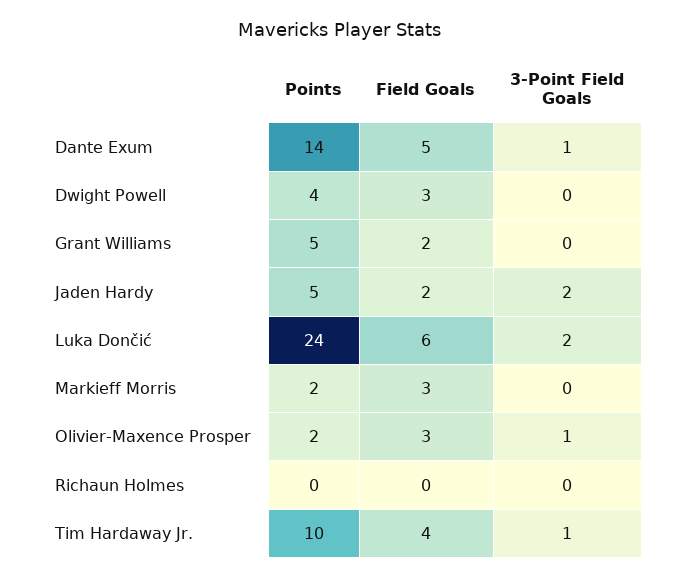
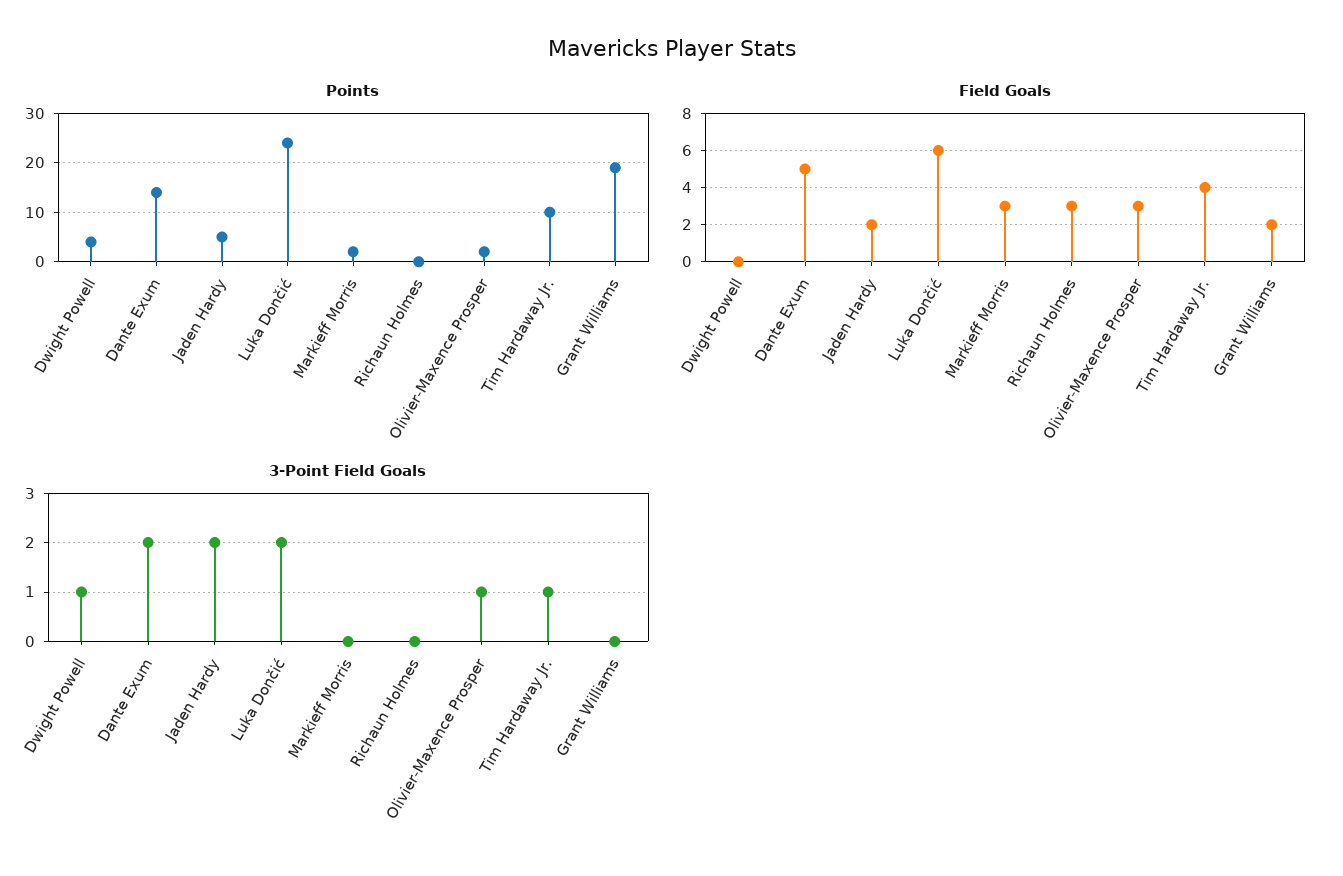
3-Point Field Goals, Dante Exum: 1 -> 2
Field Goals, Dwight Powell: 3 -> 0
3-Point Field Goals, Dwight Powell: 0 -> 1
Points, Grant Williams: 5 -> 20
Field Goals, Richaun Holmes: 0 -> 3

